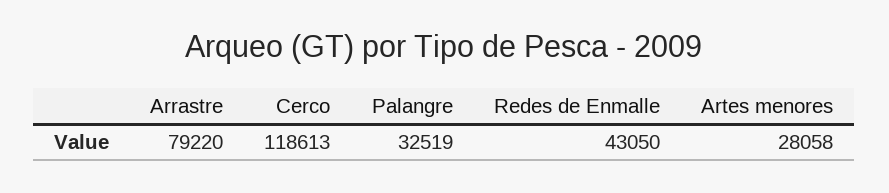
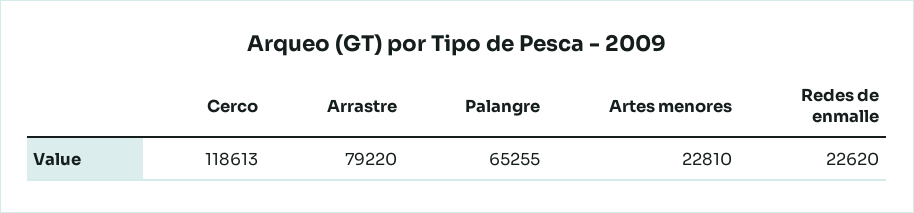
Palangre: 32519 -> 65255
Redes de Enmalle: 43050 -> 22620
Artes menores: 28058 -> 22810

